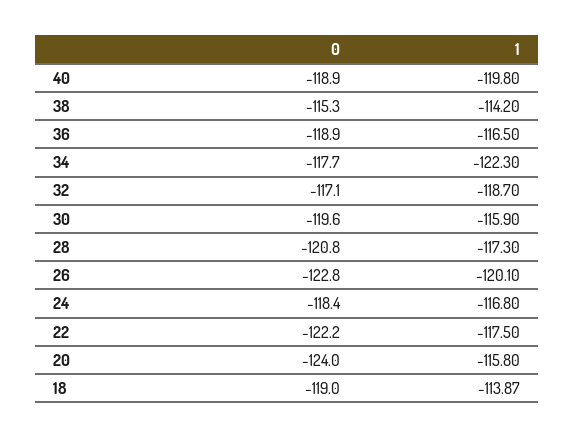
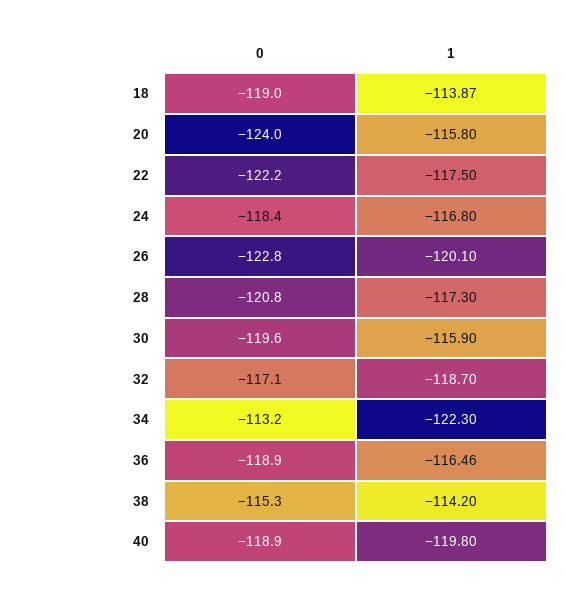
1, 36: -116.5 -> -116.46
0, 34: -117.7 -> -113.2

